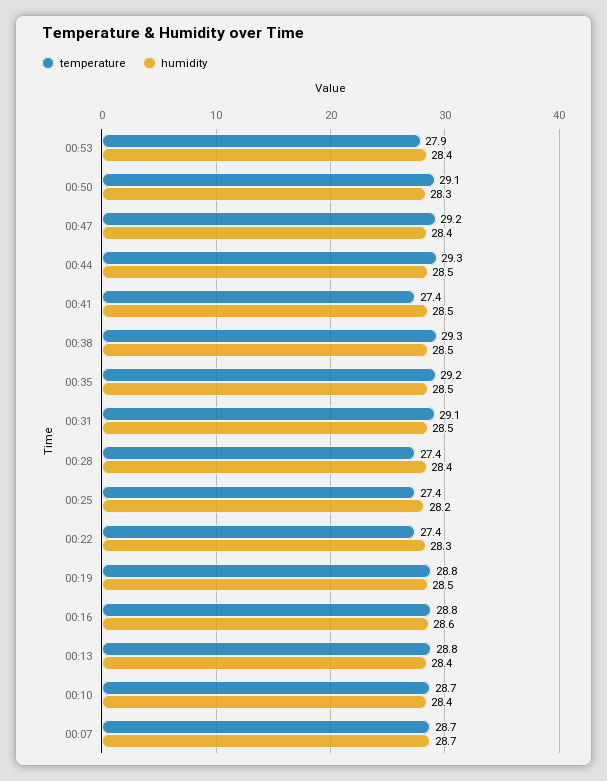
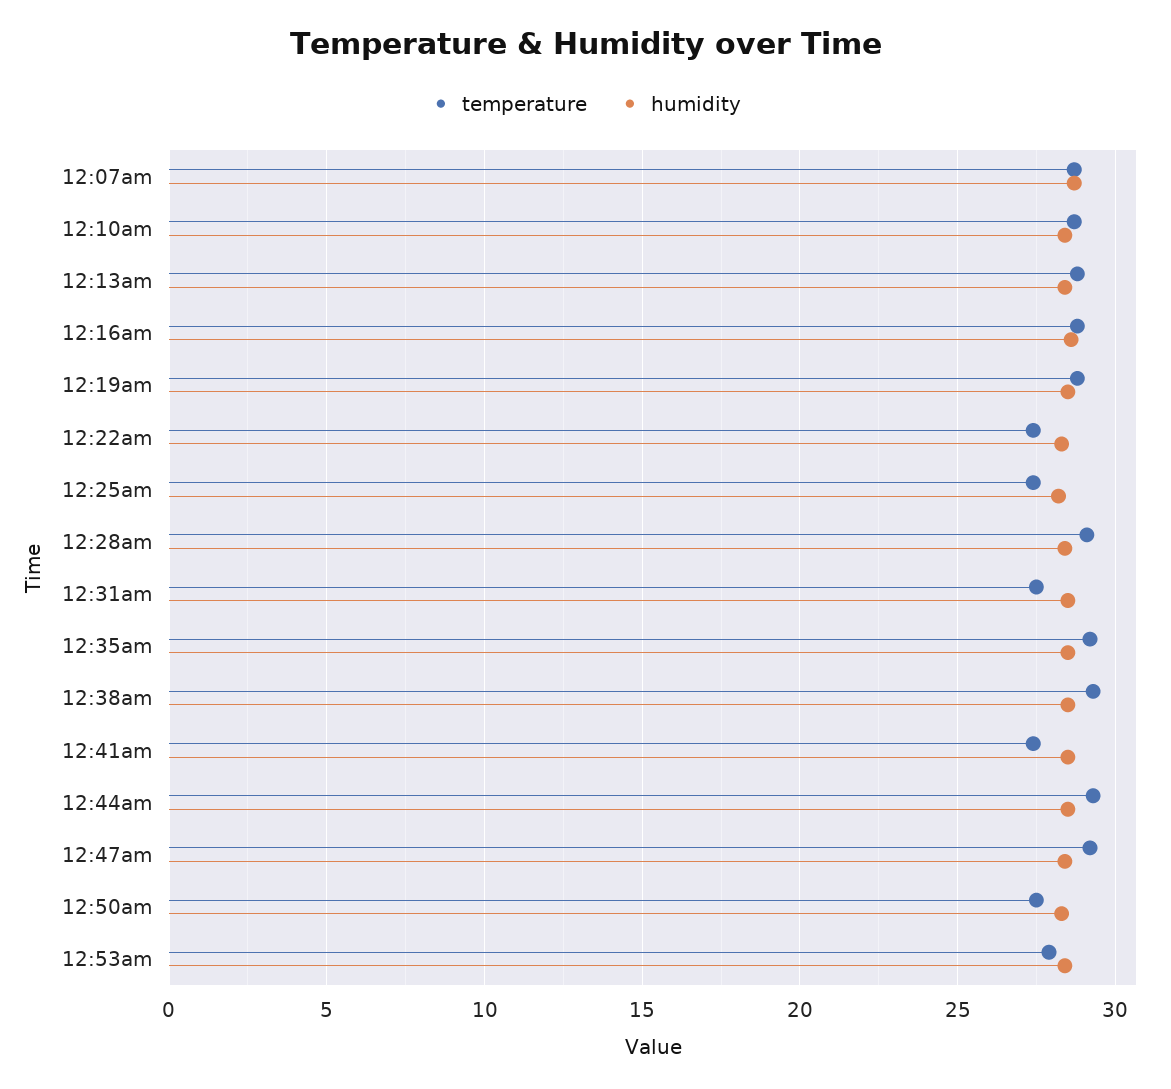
temperature, 00:50: 29.1 -> 27.5
temperature, 00:31: 29.1 -> 27.5
temperature, 00:28: 27.4 -> 29

